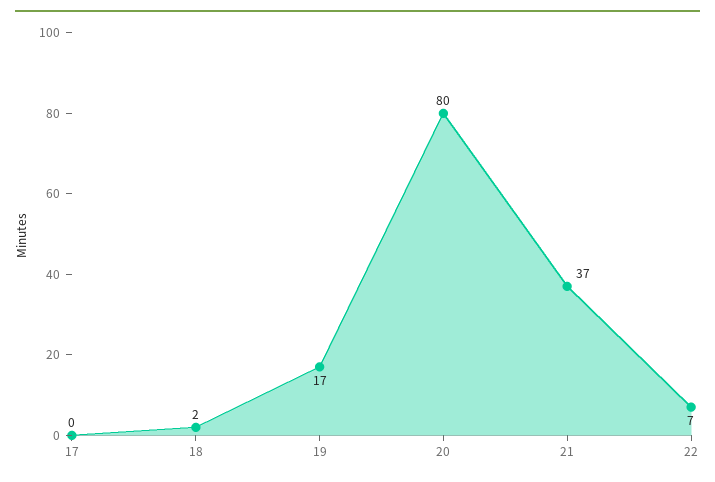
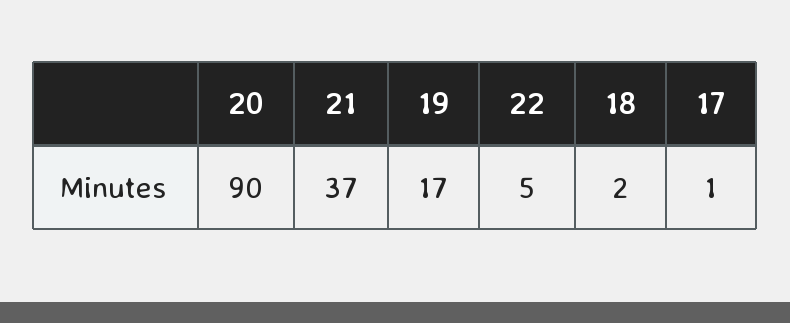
17: 0 -> 1
20: 80 -> 90
22: 7 -> 5

